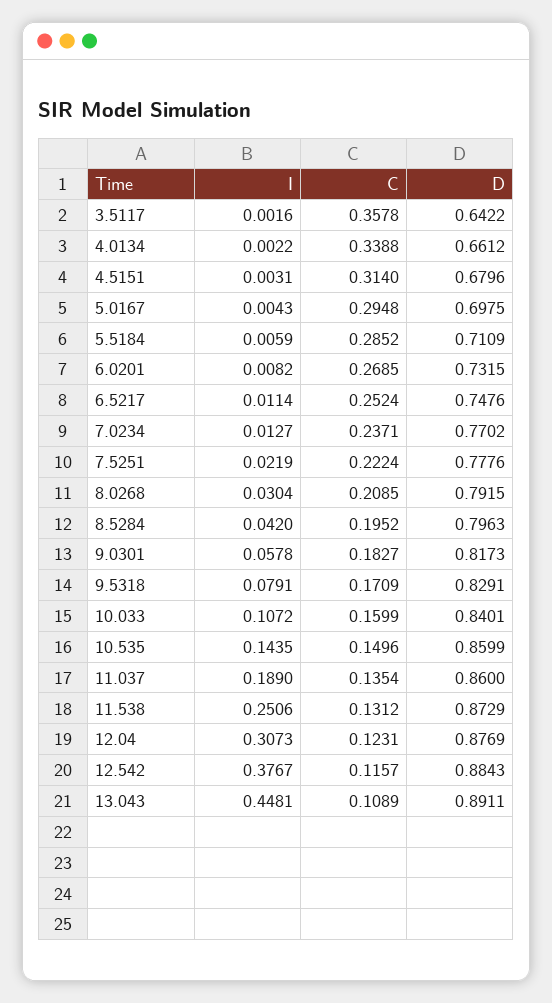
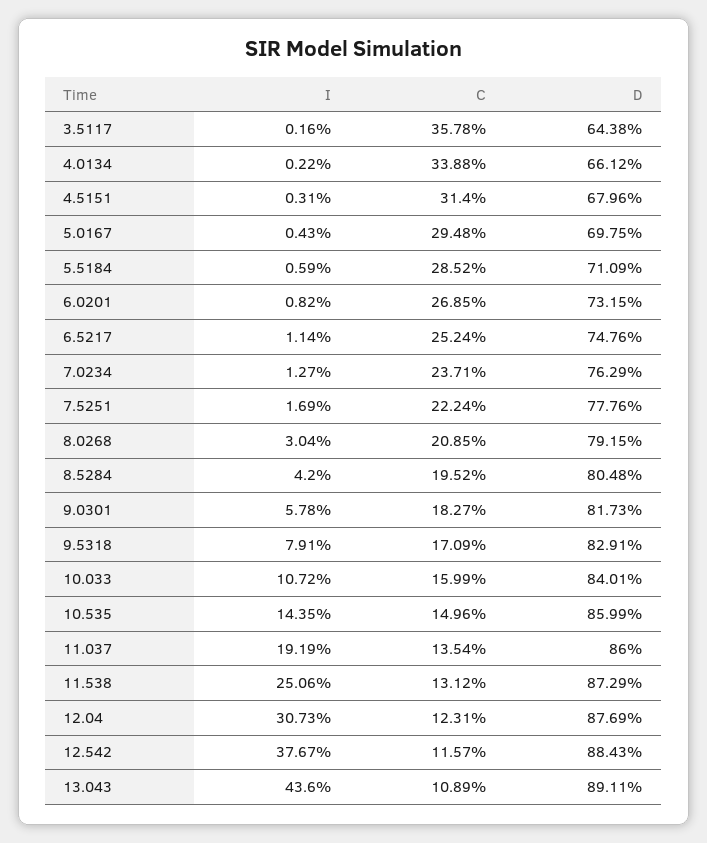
D, 3.5117: 0.6422 -> 0.6438
D, 7.0234: 0.7702 -> 0.7629
I, 7.5251: 0.0219 -> 0.0169
D, 8.5284: 0.7963 -> 0.8048
I, 11.037: 0.189 -> 0.1919
I, 13.043: 0.4481 -> 0.436

